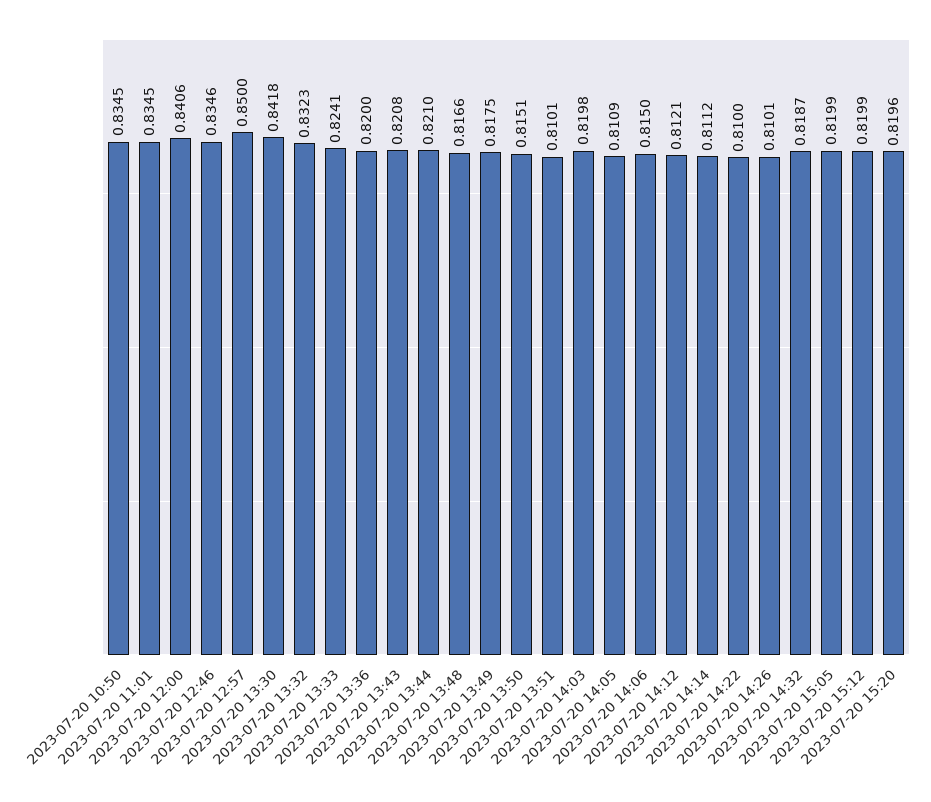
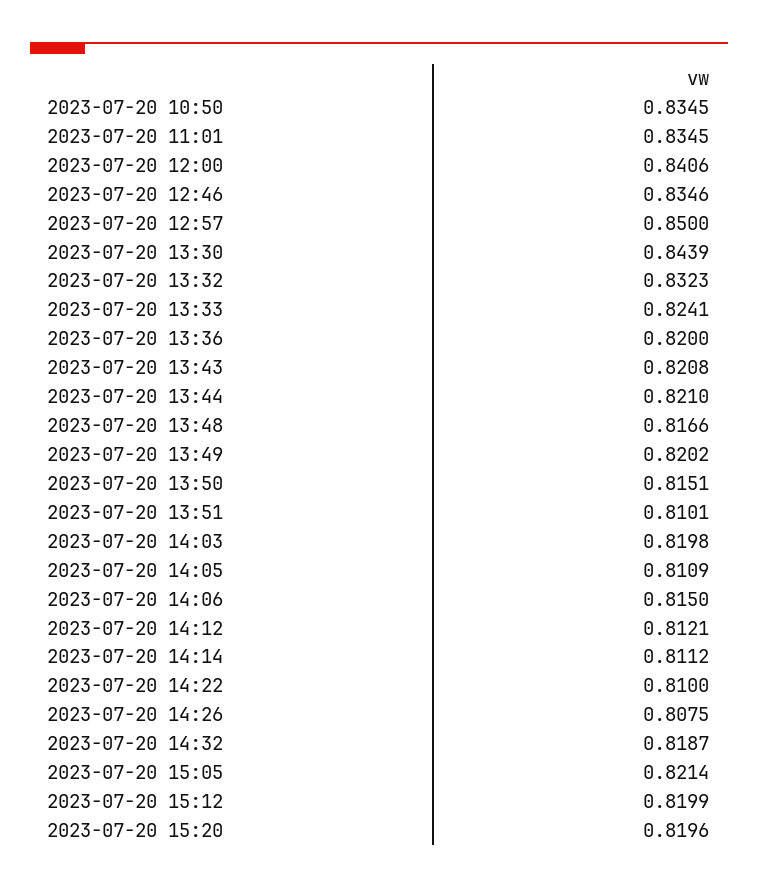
2023-07-20 13:30: 0.8418 -> 0.8439
2023-07-20 13:49: 0.8175 -> 0.8202
2023-07-20 14:26: 0.8101 -> 0.8075
2023-07-20 15:05: 0.8199 -> 0.8214

